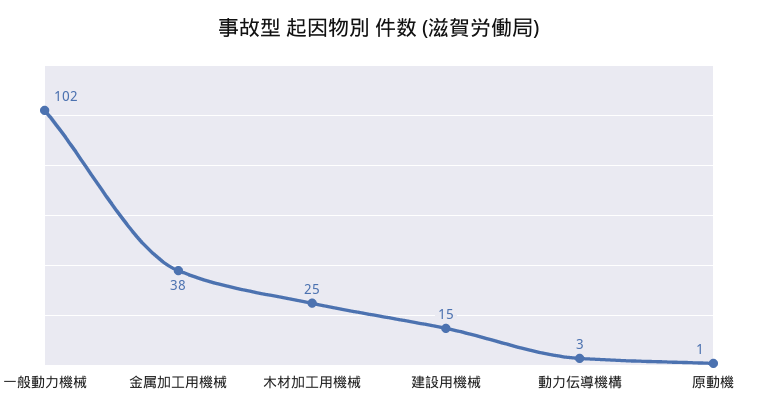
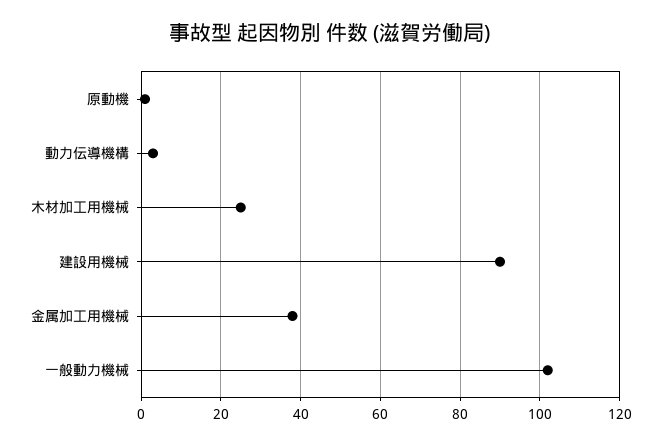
建設用機械: 15 -> 90

